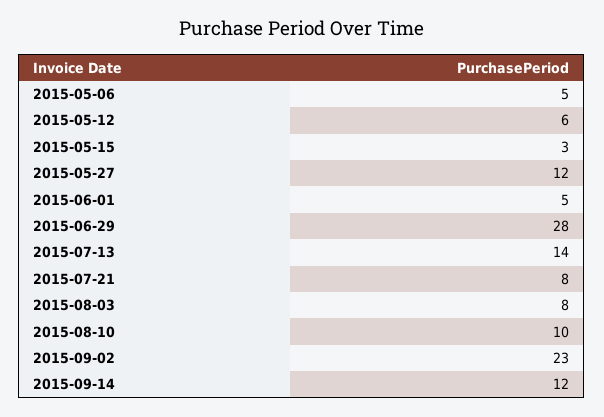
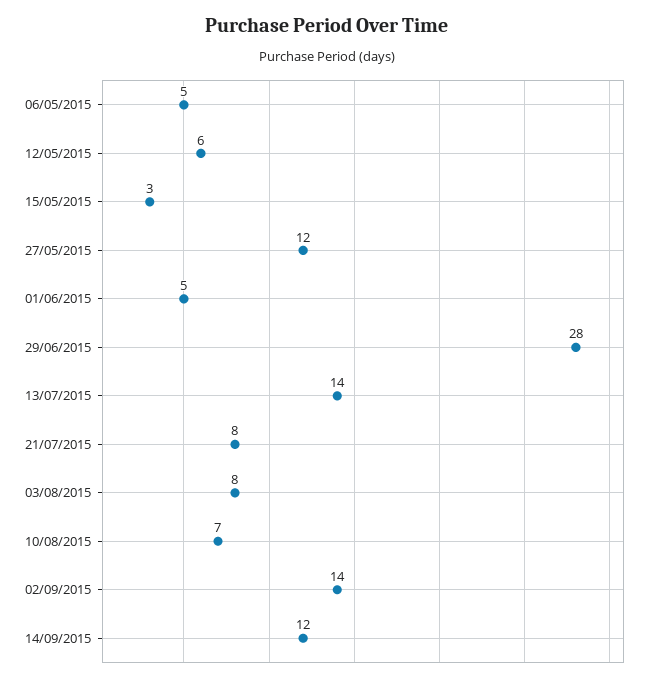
2015-08-10: 10 -> 7
2015-09-02: 23 -> 14

